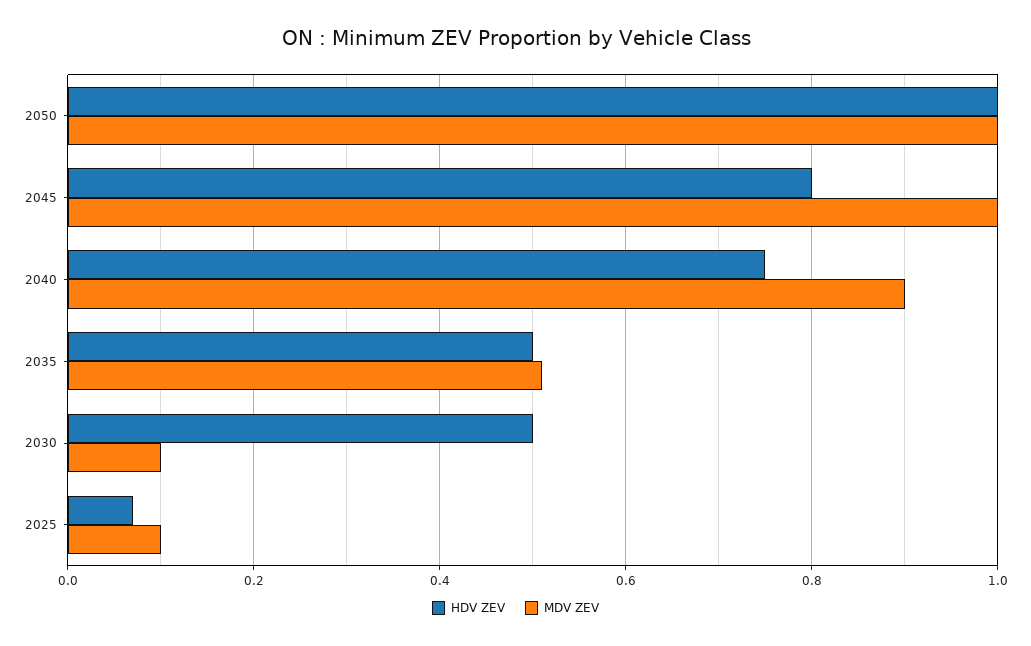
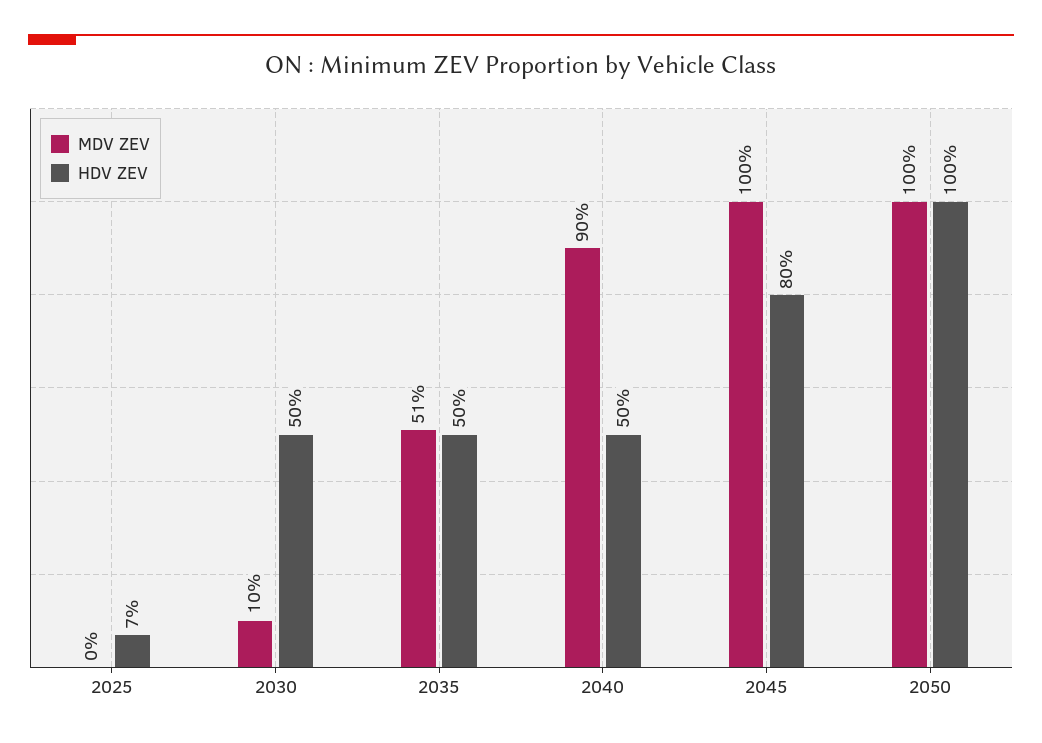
HDV ZEV, 2040: 0.75 -> 0.5
MDV ZEV, 2025: 0.1 -> 0

